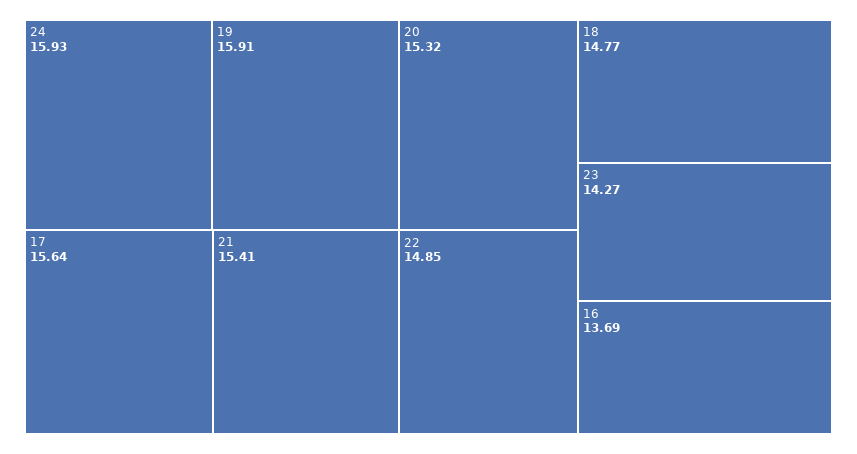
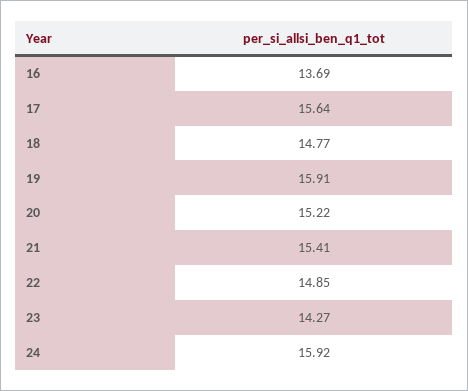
24: 15.93 -> 15.92
20: 15.32 -> 15.22

